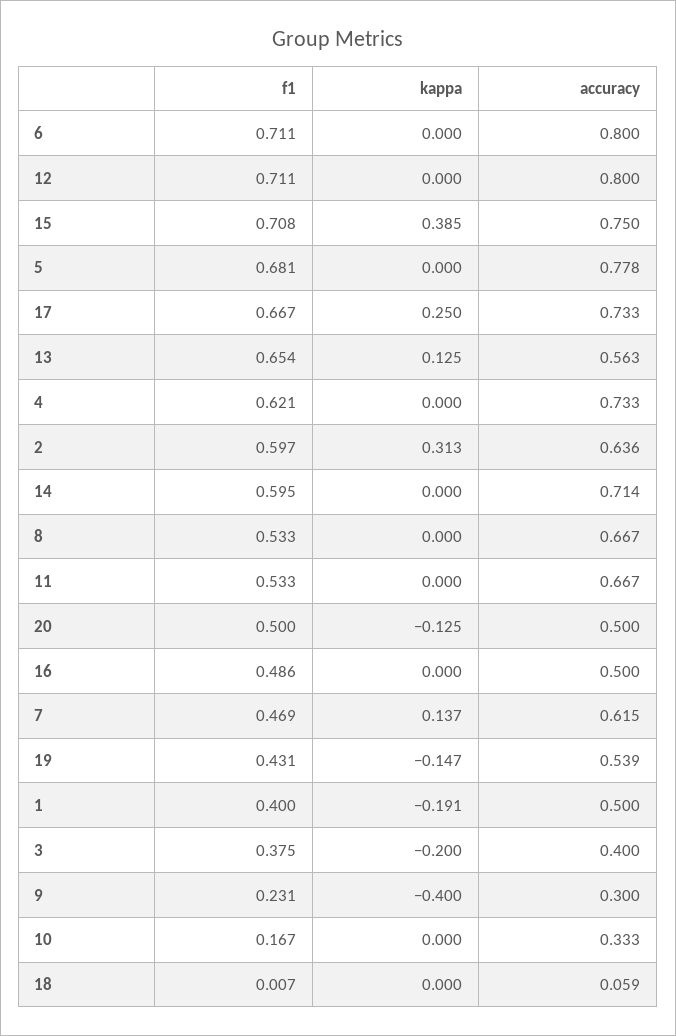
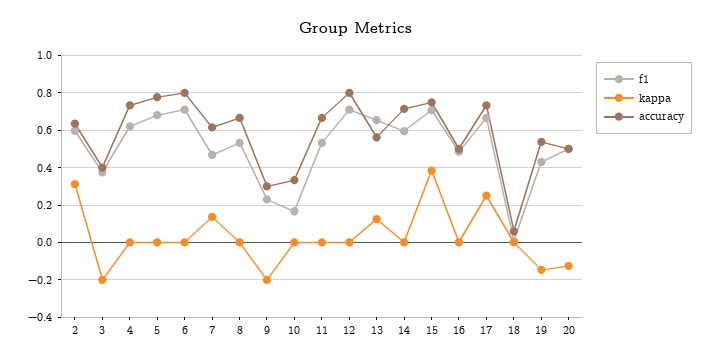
f1, 1: 0.4 -> none
kappa, 1: -0.191 -> none
accuracy, 1: 0.5 -> none
kappa, 9: -0.4 -> -0.2

